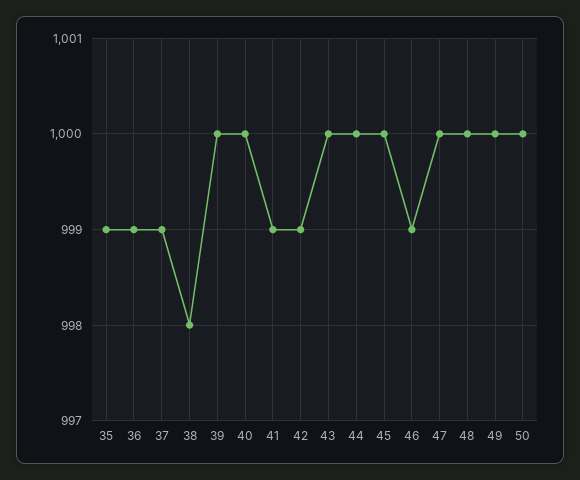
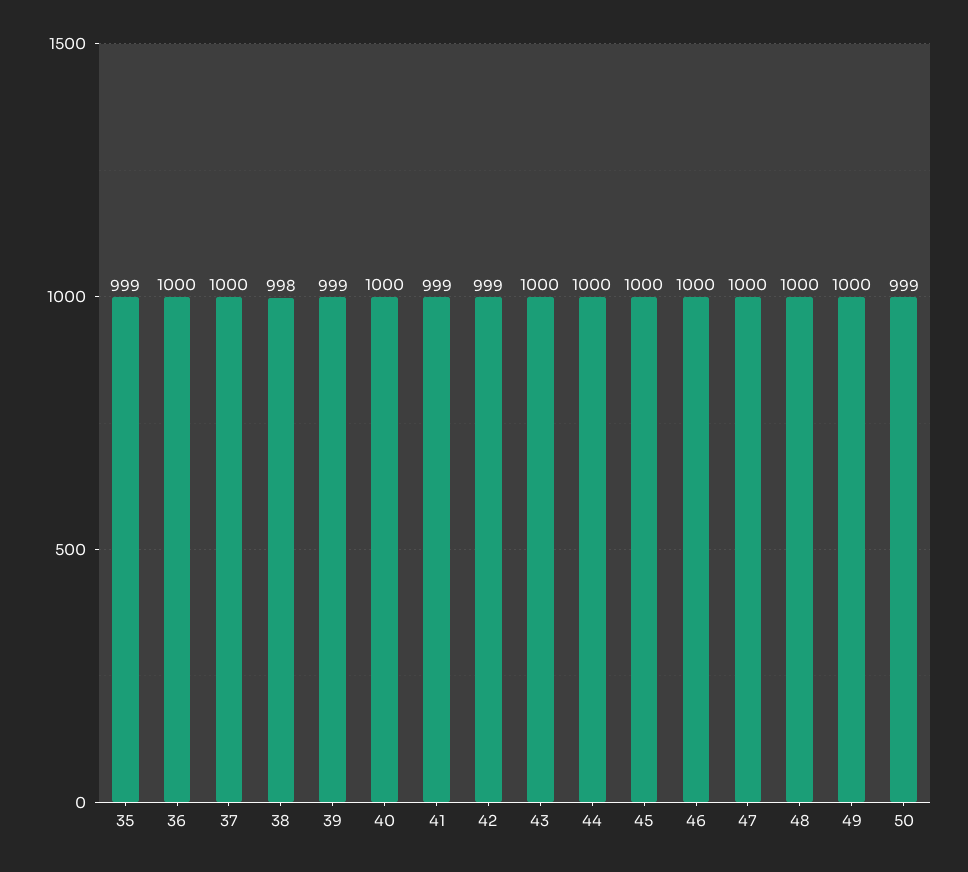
36: 999 -> 1000
37: 999 -> 1000
39: 1000 -> 999
46: 999 -> 1000
50: 1000 -> 999

